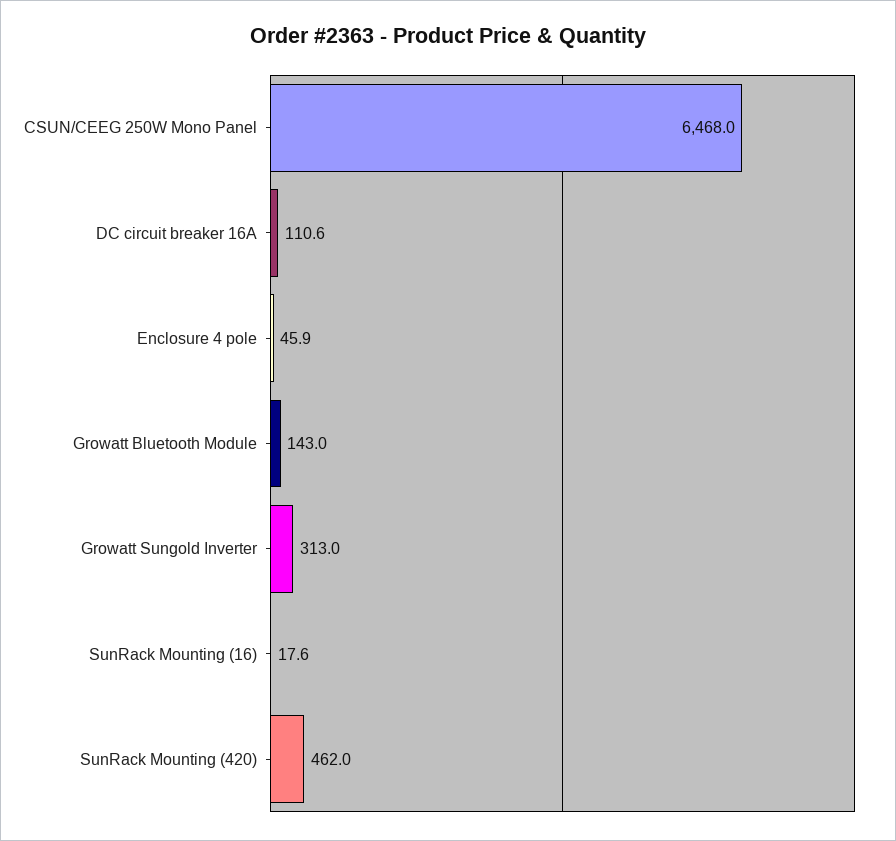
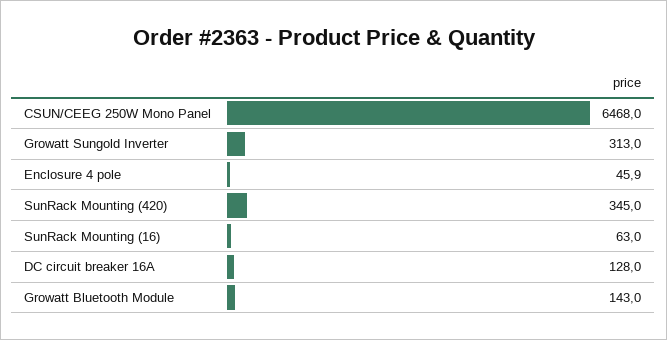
DC circuit breaker 16A: 110.6 -> 128
SunRack Mounting (16): 17.6 -> 63
SunRack Mounting (420): 462 -> 345

